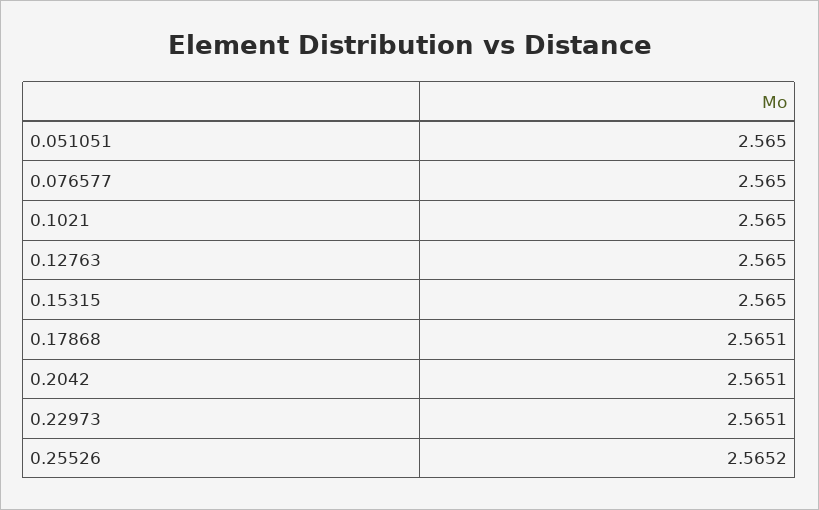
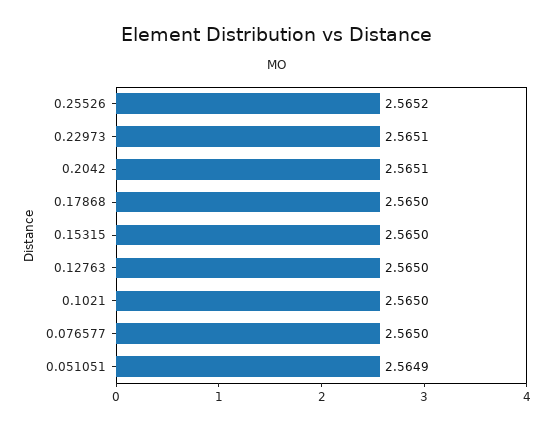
0.051051: 2.565 -> 2.5649
0.17868: 2.5651 -> 2.565

